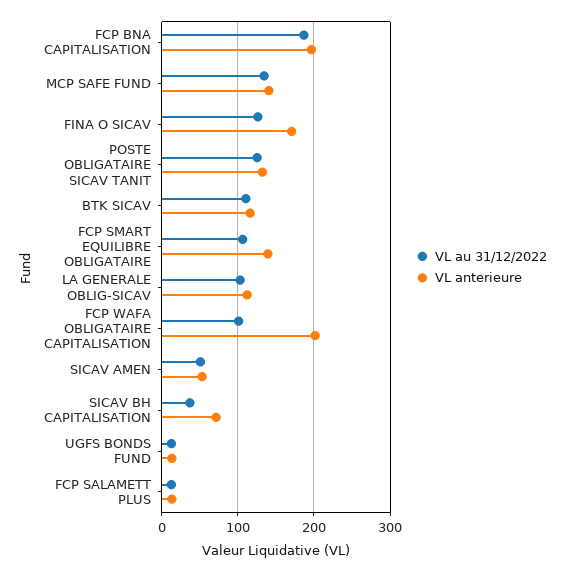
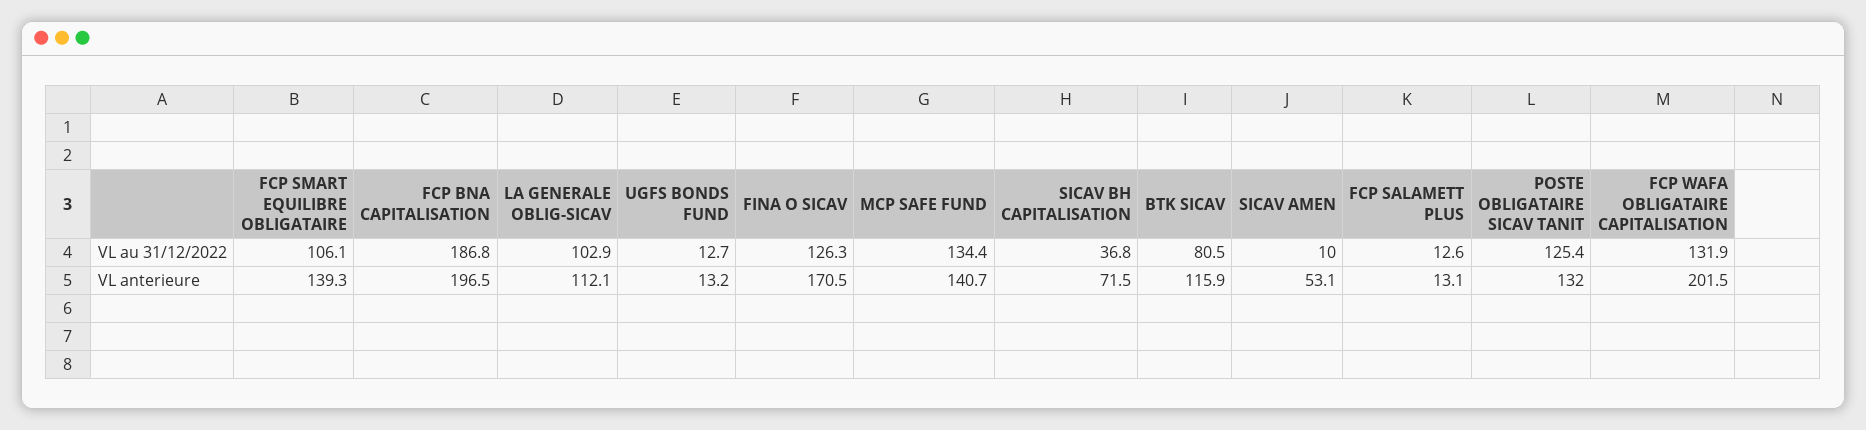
VL au 31/12/2022, BTK SICAV: 110 -> 80.5
VL au 31/12/2022, FCP WAFA OBLIGATAIRE CAPITALISATION: 100 -> 131.9
VL au 31/12/2022, SICAV AMEN: 50 -> 10

